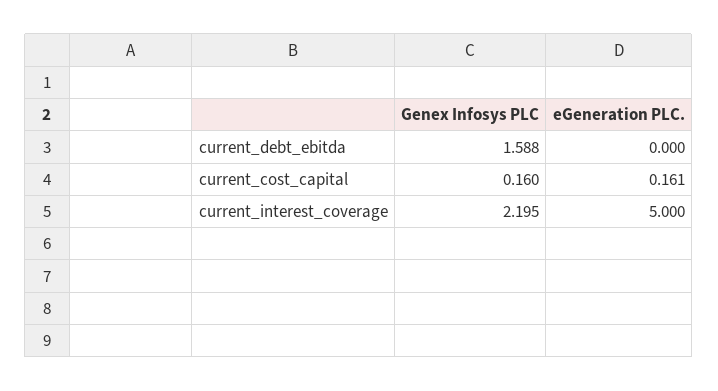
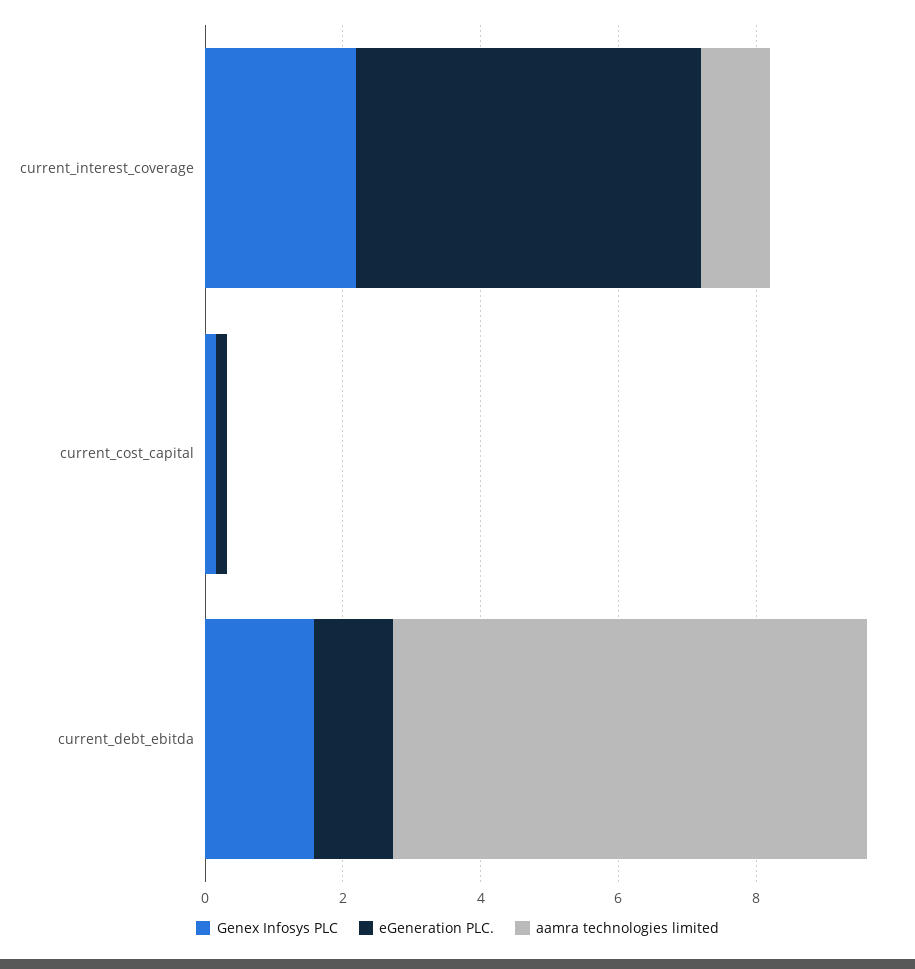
eGeneration PLC., current_debt_ebitda: 0 -> 1
aamra technologies limited, current_interest_coverage: none -> 1
aamra technologies limited, current_cost_capital: none -> 0
aamra technologies limited, current_debt_ebitda: none -> 7

